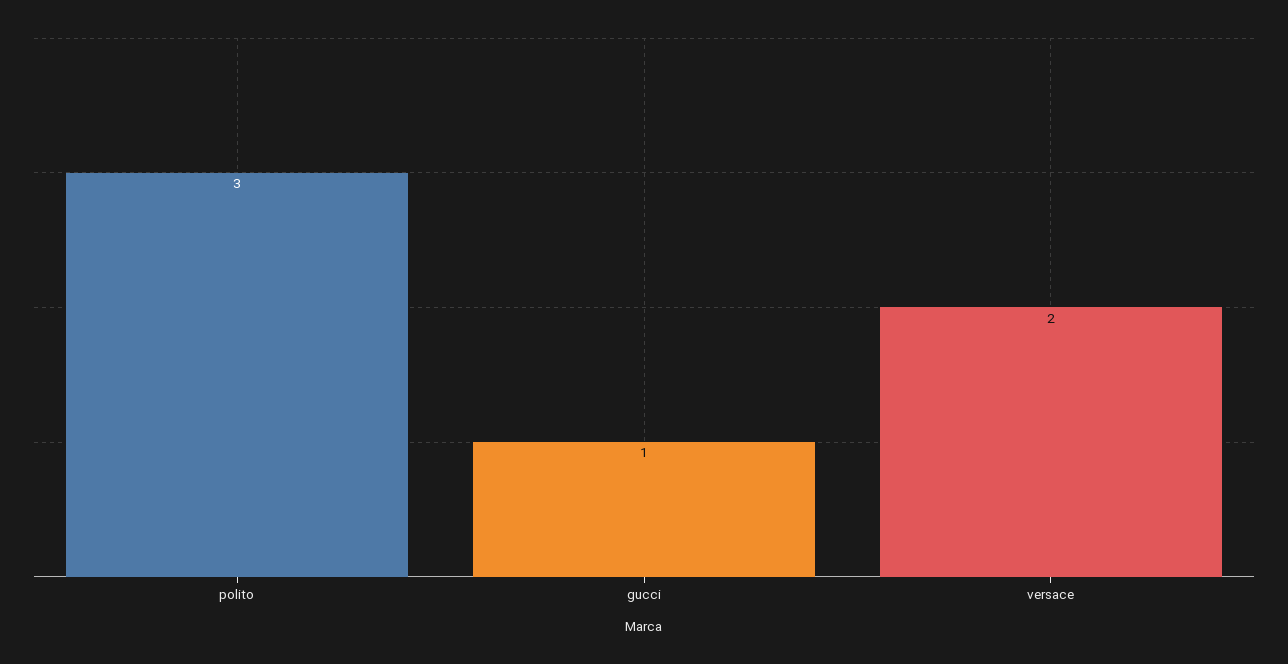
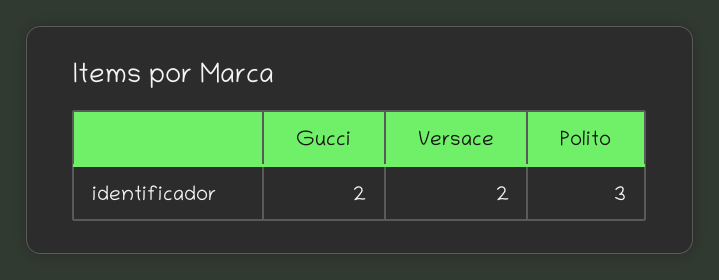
gucci: 1 -> 2

